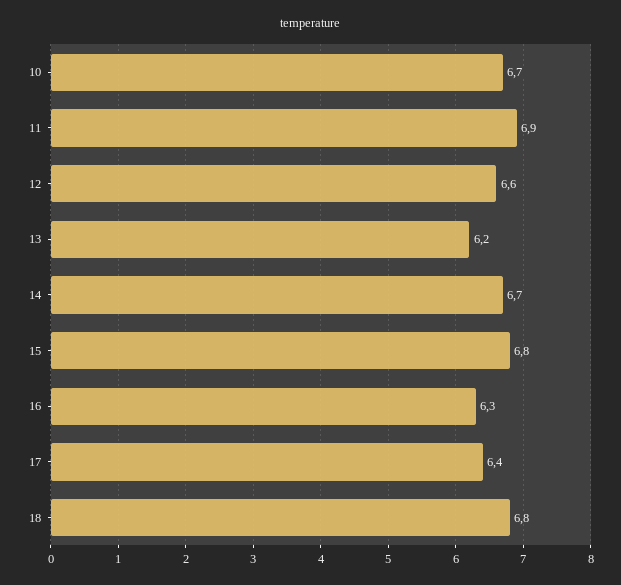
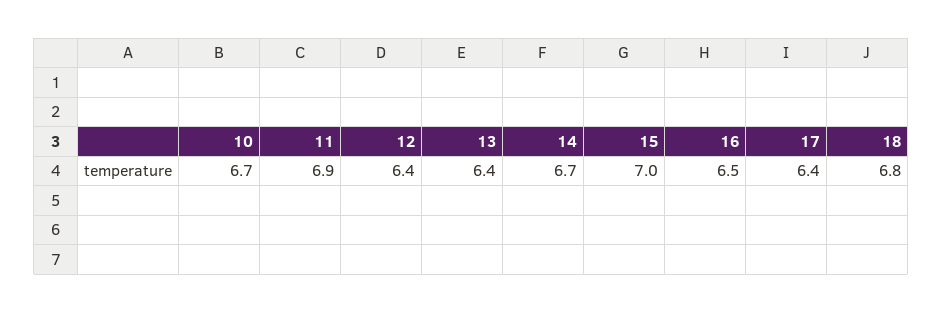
12: 6.6 -> 6.4
13: 6.2 -> 6.4
15: 6.8 -> 7
16: 6.3 -> 6.5

